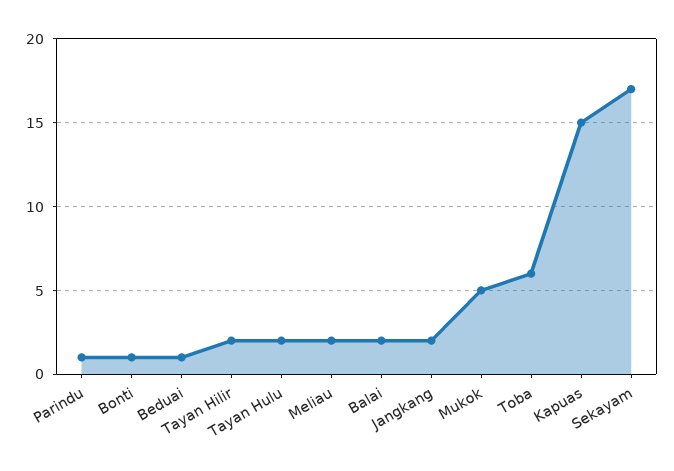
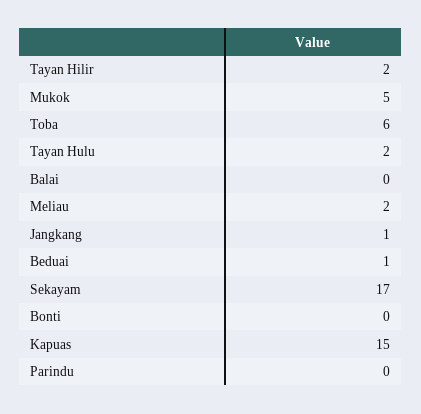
Parindu: 1 -> 0
Bonti: 1 -> 0
Balai: 2 -> 0
Jangkang: 2 -> 1

